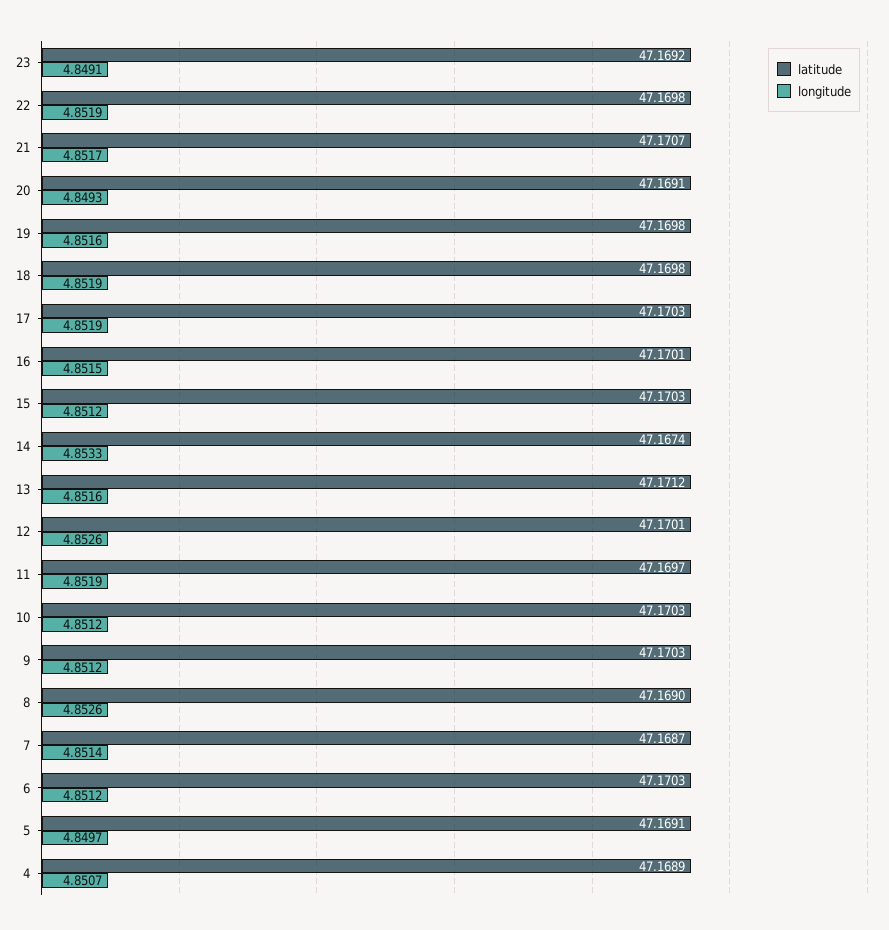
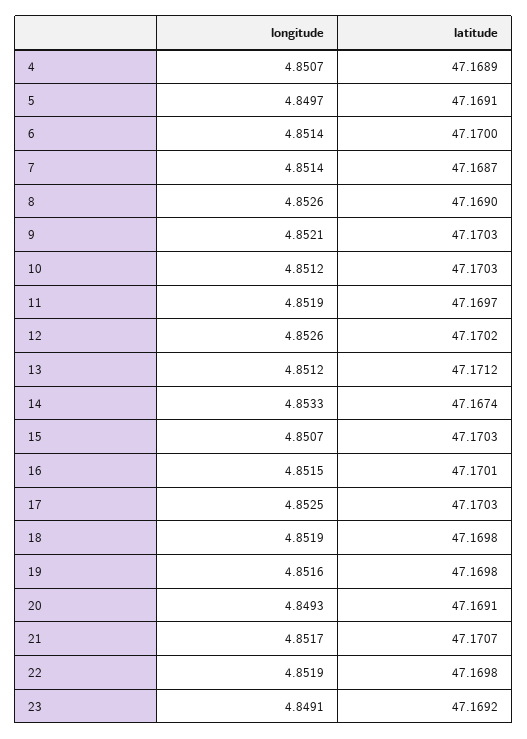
longitude, 17: 4.8519 -> 4.8525
longitude, 15: 4.8512 -> 4.8507
longitude, 13: 4.8516 -> 4.8512
latitude, 12: 47.1701 -> 47.1702
longitude, 9: 4.8512 -> 4.8521
latitude, 6: 47.1703 -> 47.17
longitude, 6: 4.8512 -> 4.8514

